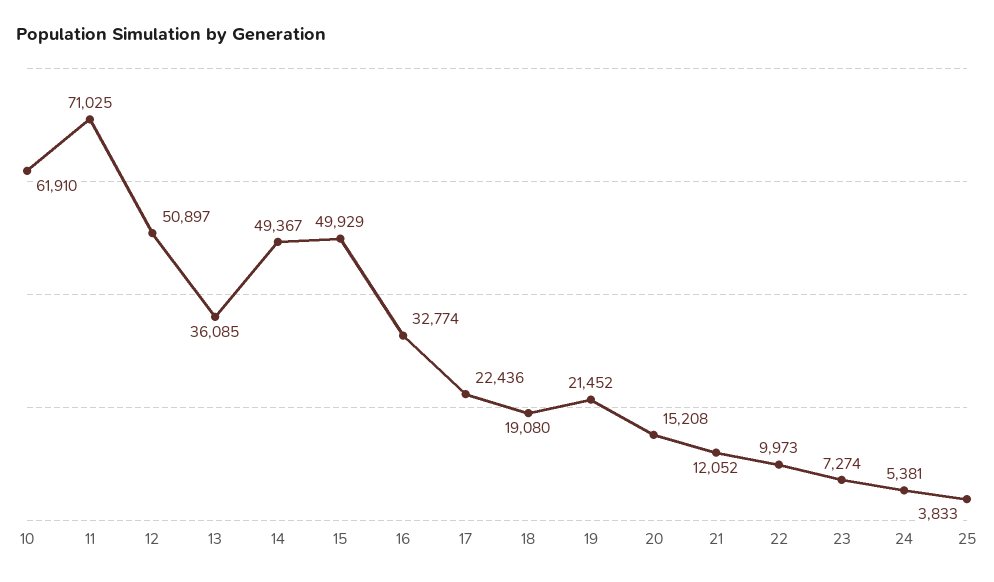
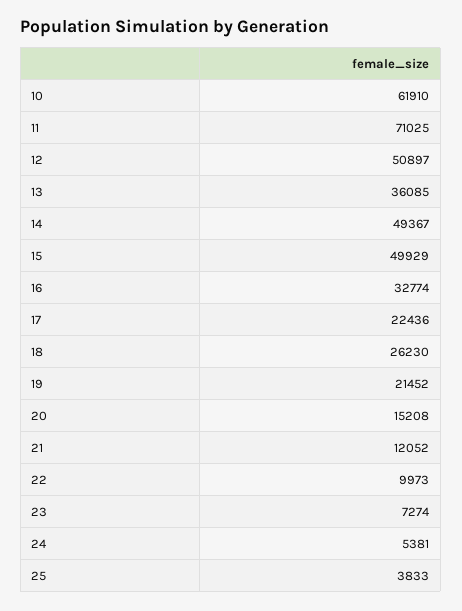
18: 19080 -> 26230

